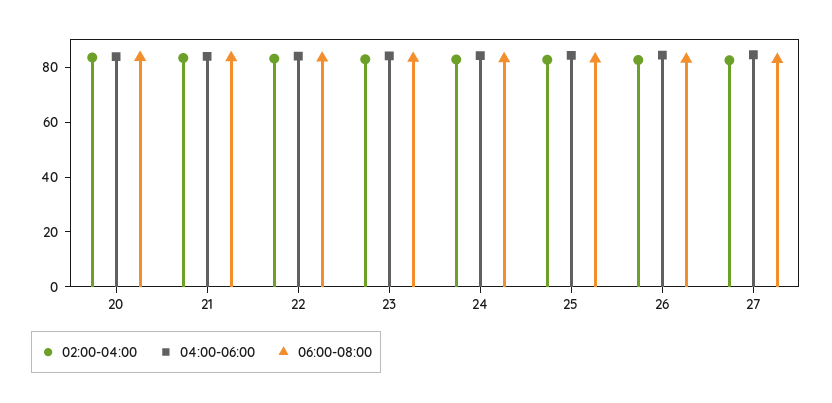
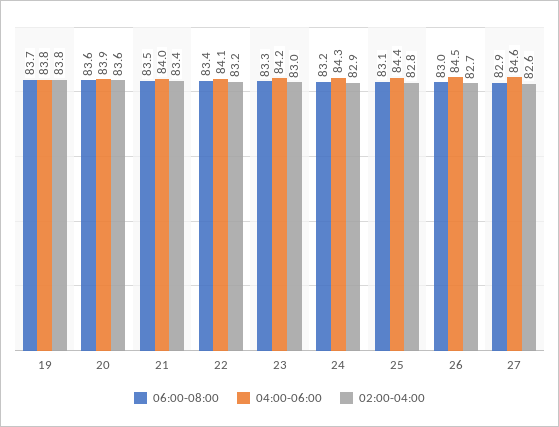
06:00-08:00, 19: none -> 83.7
04:00-06:00, 19: none -> 83.8
02:00-04:00, 19: none -> 83.8

